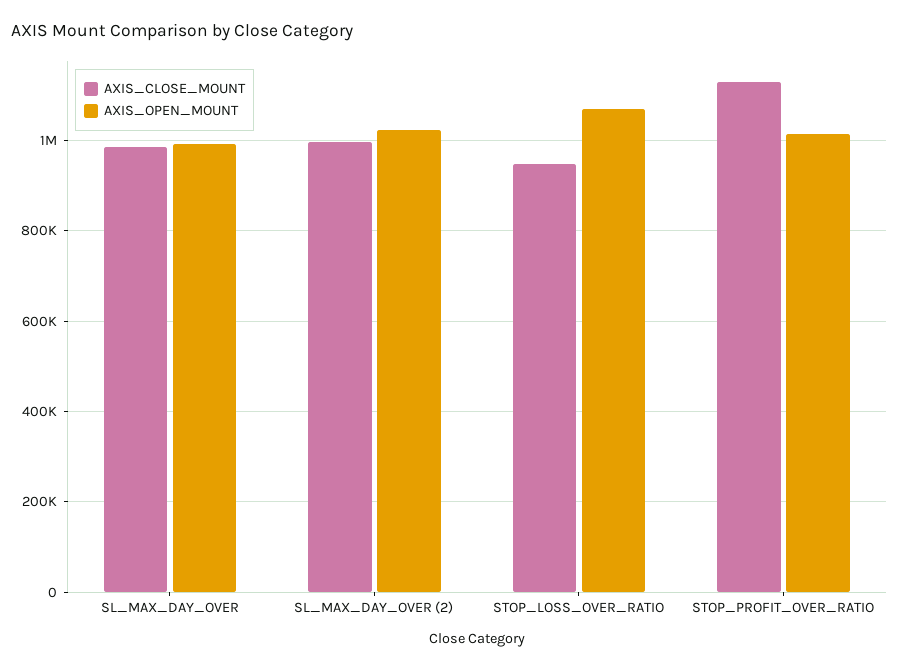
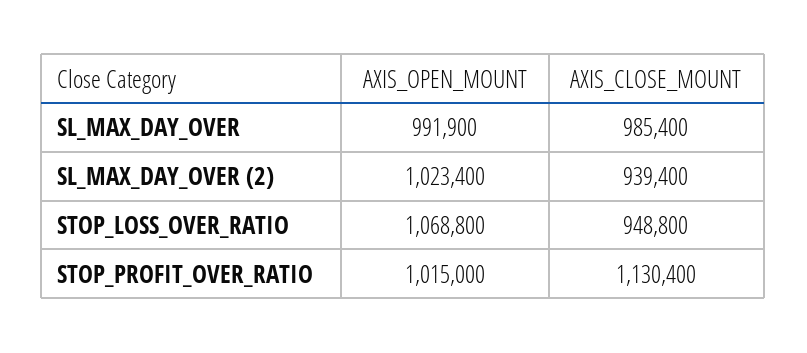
AXIS_CLOSE_MOUNT, SL_MAX_DAY_OVER (2): 1000000 -> 939400

